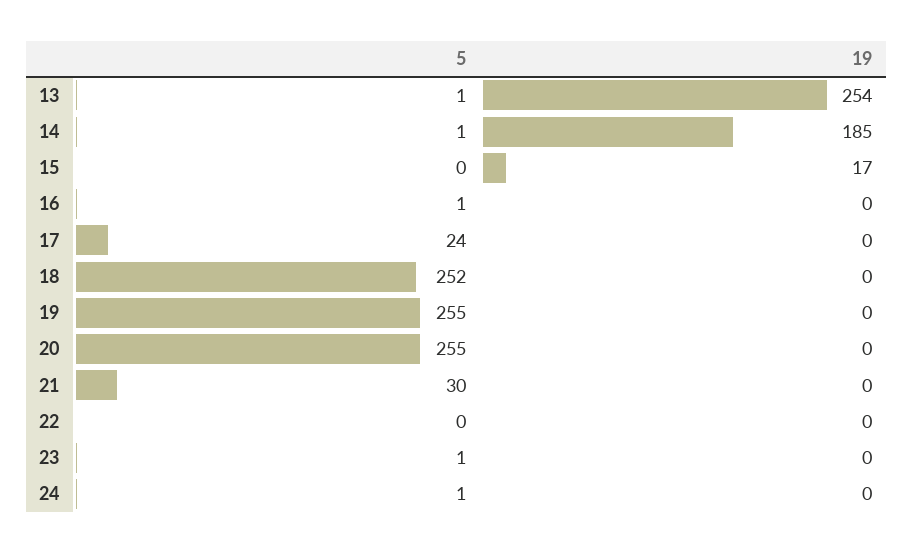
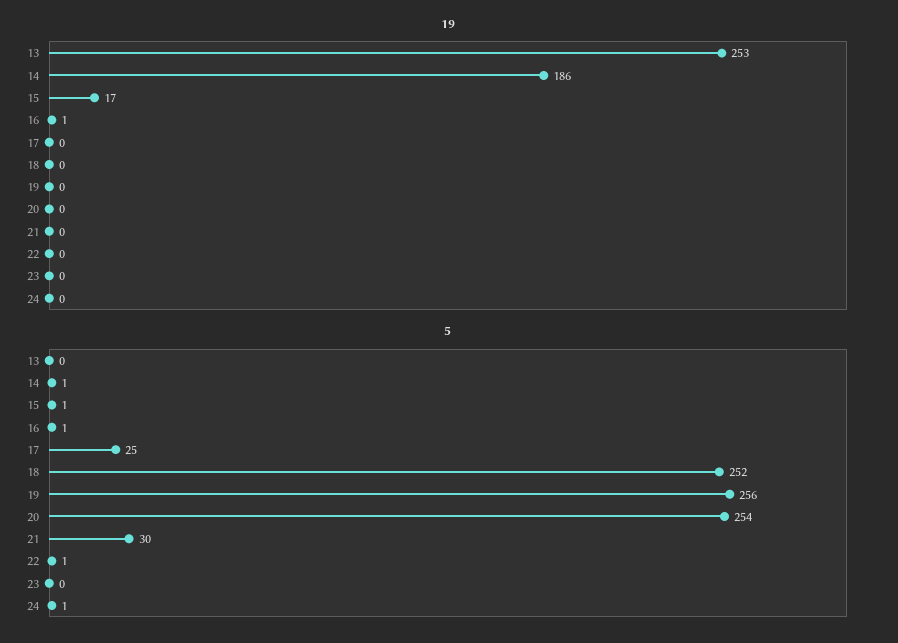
5, 13: 1 -> 0
19, 13: 254 -> 253
19, 14: 185 -> 186
5, 15: 0 -> 1
19, 16: 0 -> 1
5, 17: 24 -> 25
5, 19: 255 -> 256
5, 20: 255 -> 254
5, 22: 0 -> 1
5, 23: 1 -> 0

